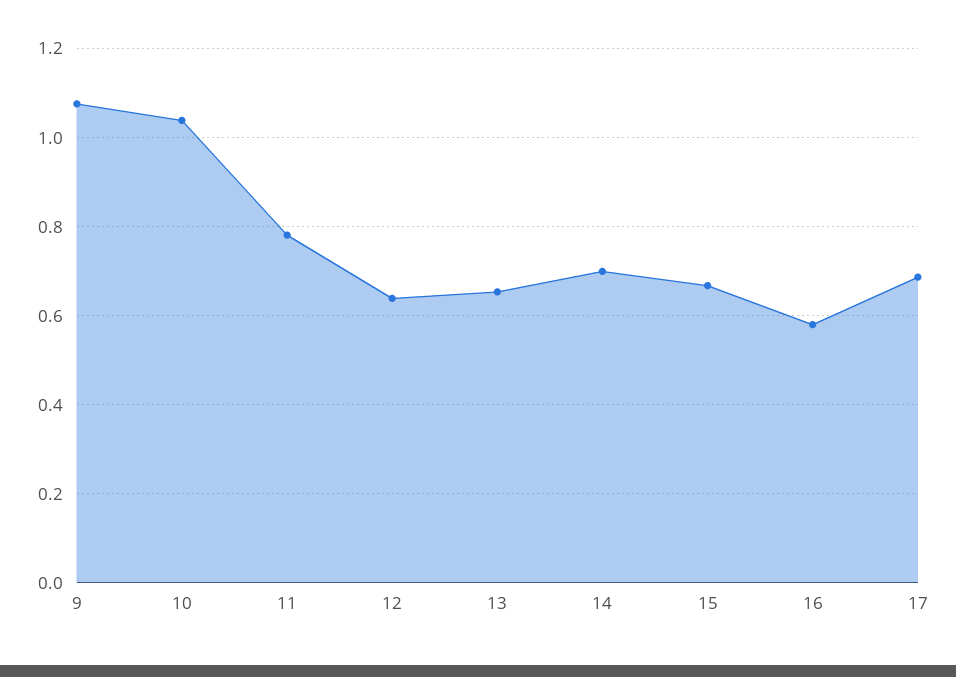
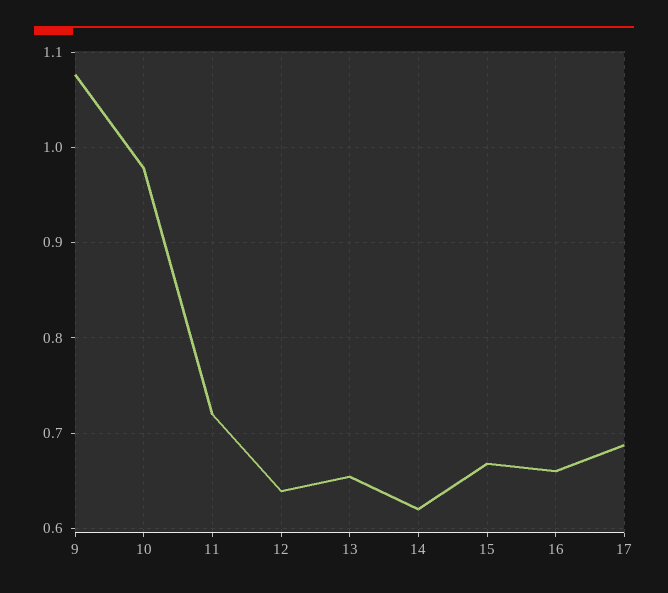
10: 1.04 -> 0.98
11: 0.78 -> 0.72
14: 0.7 -> 0.62
16: 0.58 -> 0.66

